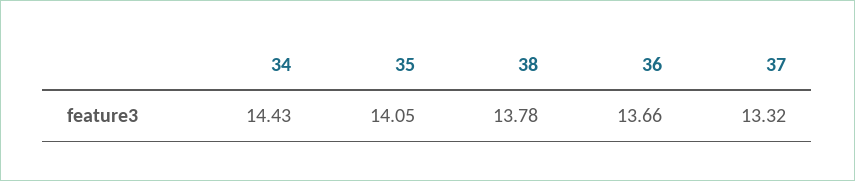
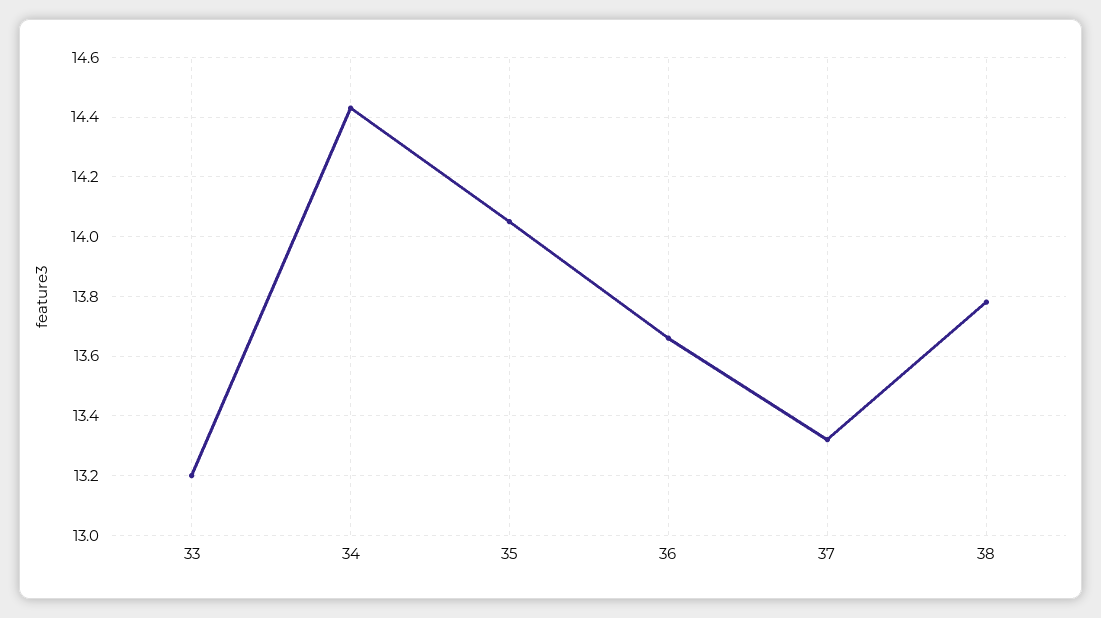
33: none -> 13.2

